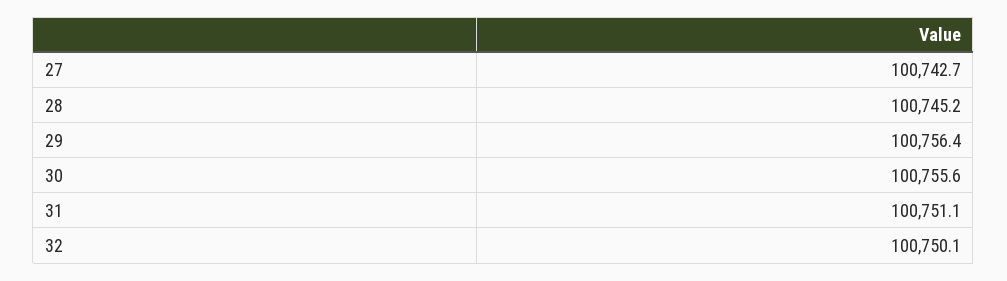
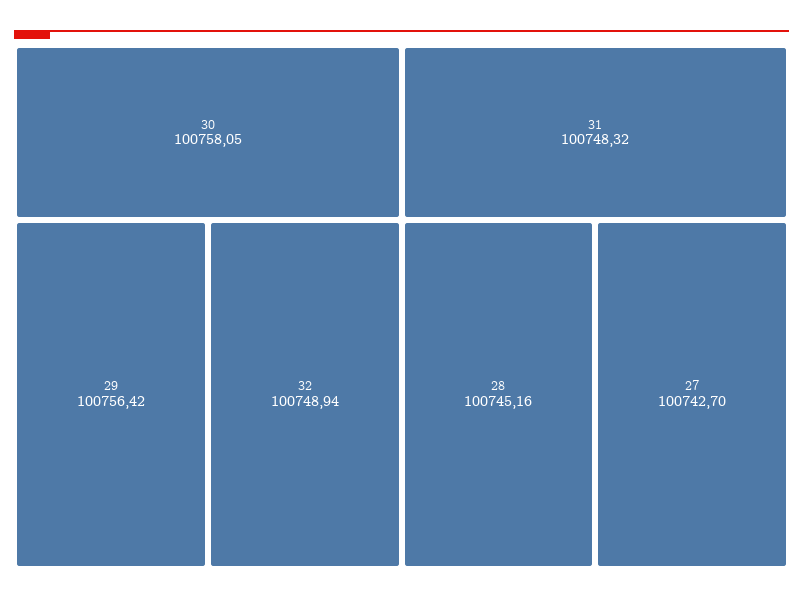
30: 100755.6 -> 100758.05
31: 100751.1 -> 100748.32
32: 100750.1 -> 100748.94

